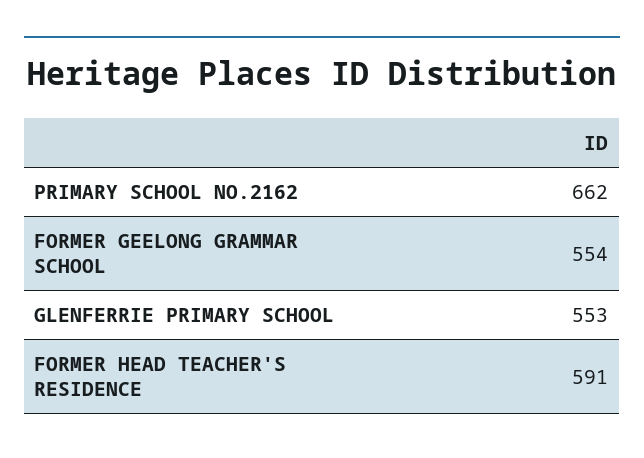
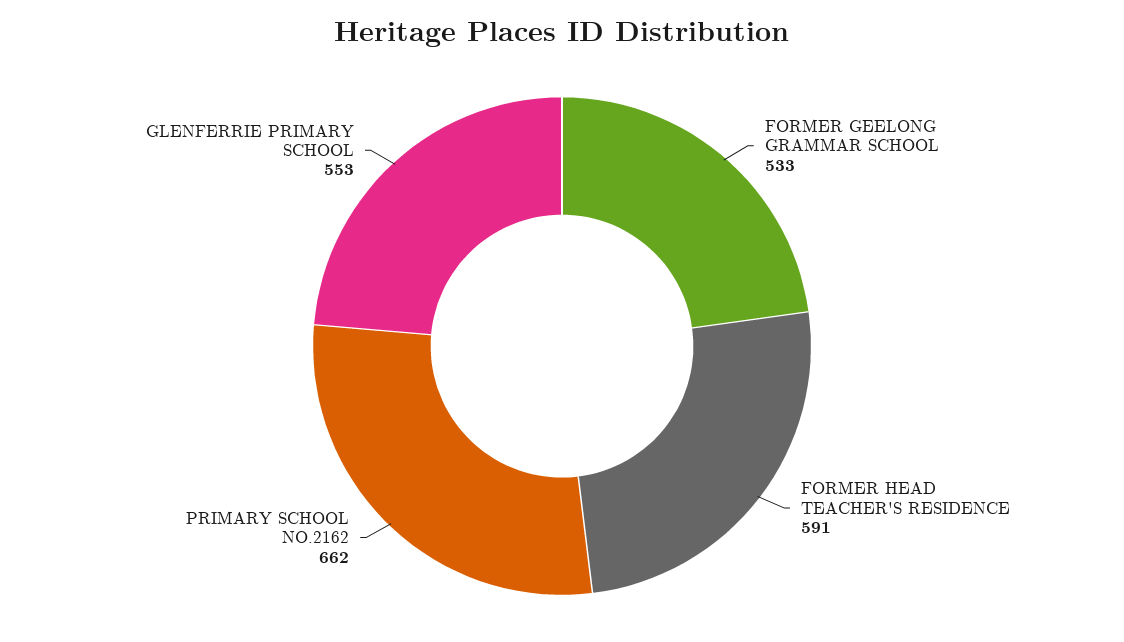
FORMER GEELONG GRAMMAR SCHOOL: 554 -> 533

